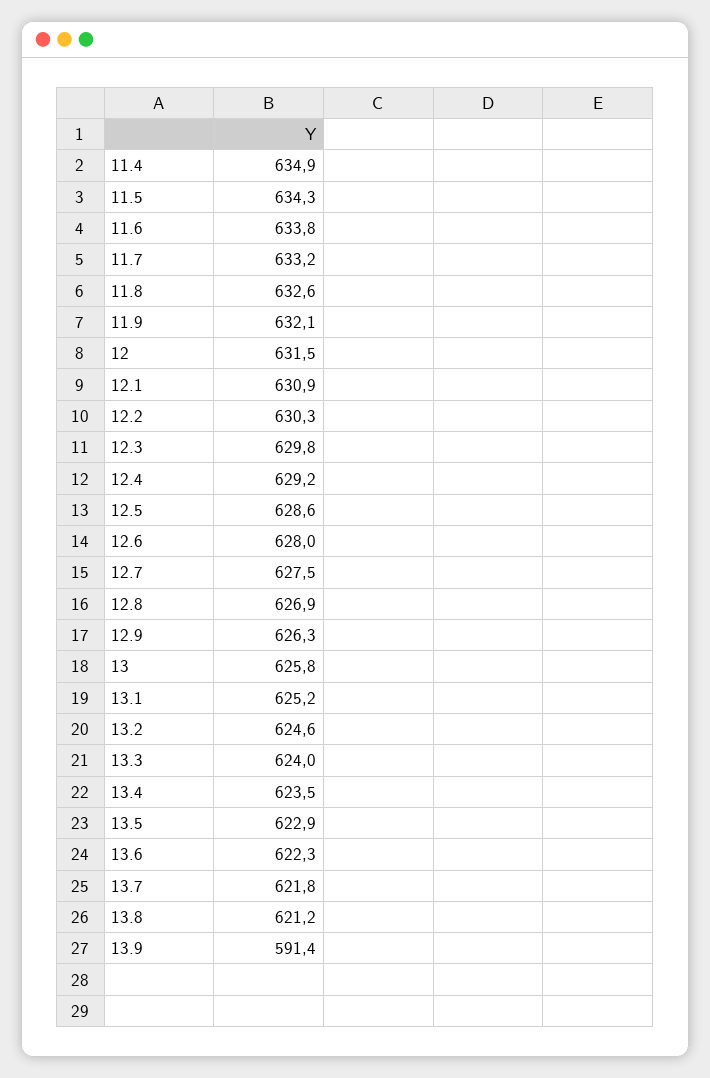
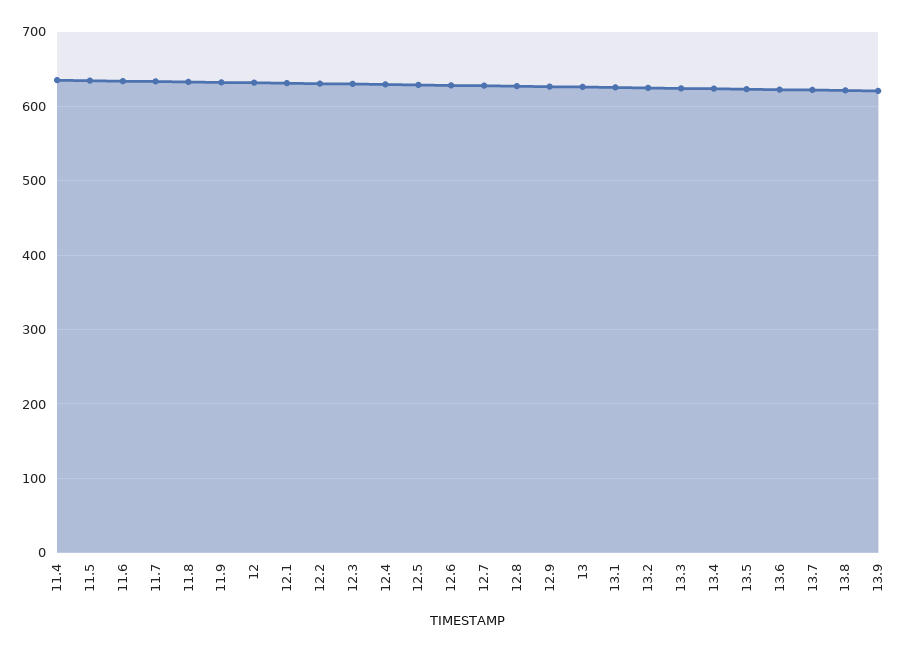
13.9: 591.4 -> 620

